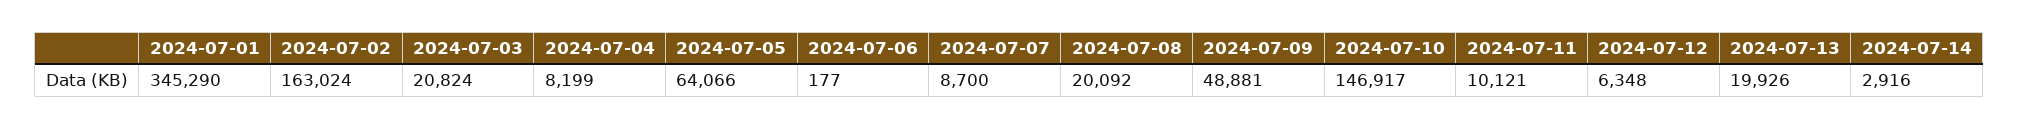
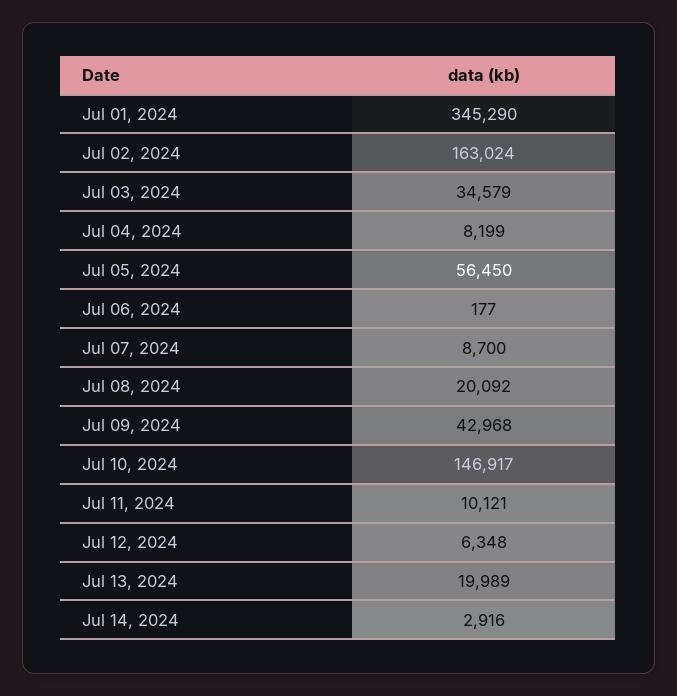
2024-07-03: 20824 -> 34579
2024-07-05: 64066 -> 56450
2024-07-09: 48881 -> 42968
2024-07-13: 19926 -> 19989

